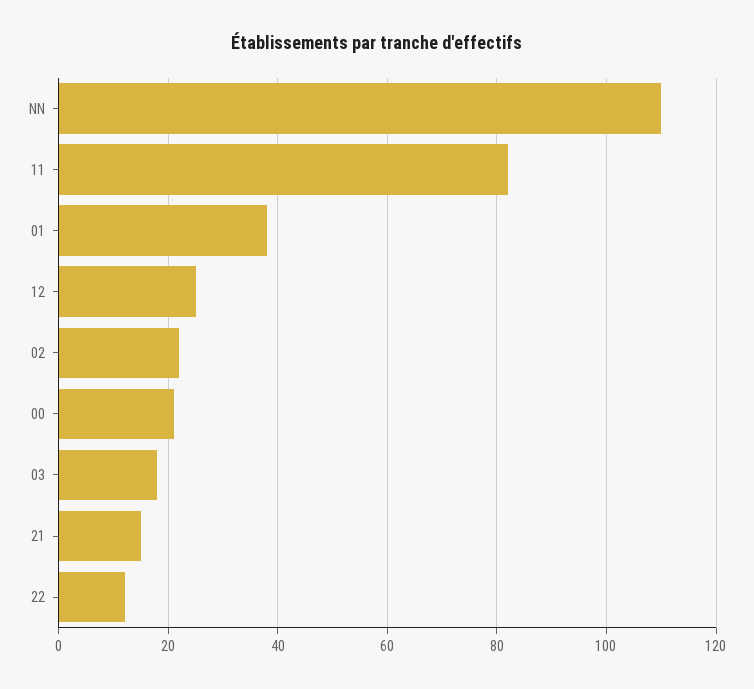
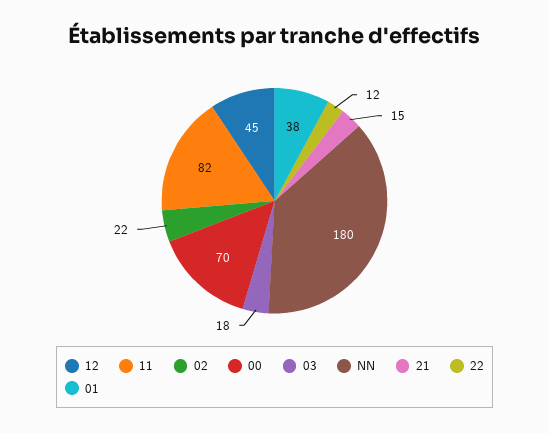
NN: 110 -> 180
12: 25 -> 45
00: 20 -> 70

